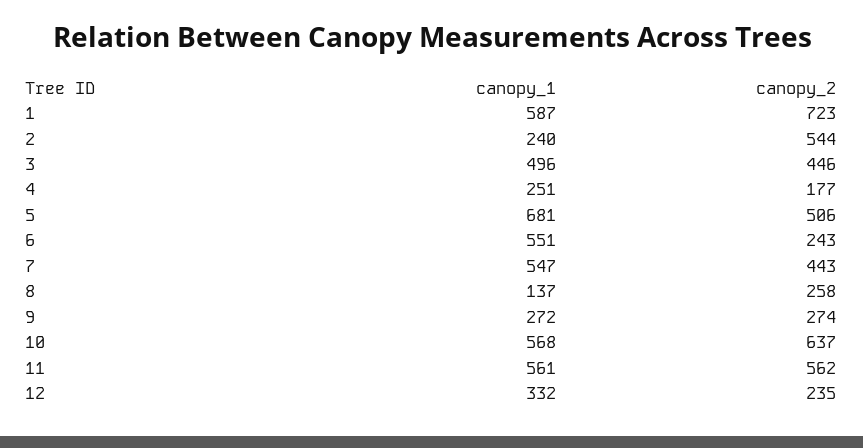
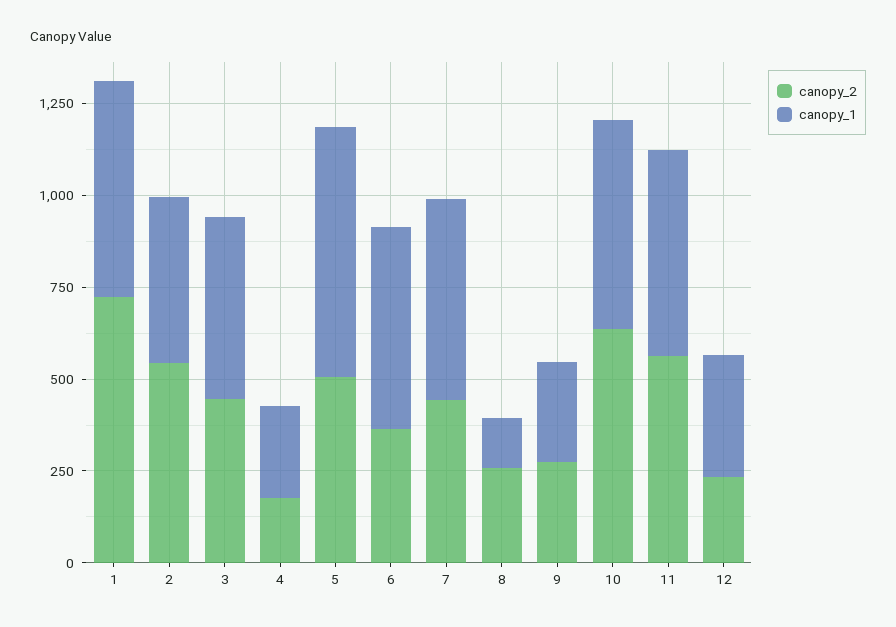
canopy_1, 2: 240 -> 450
canopy_2, 6: 243 -> 350

